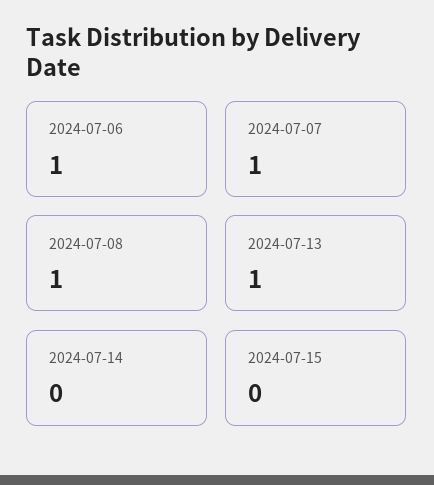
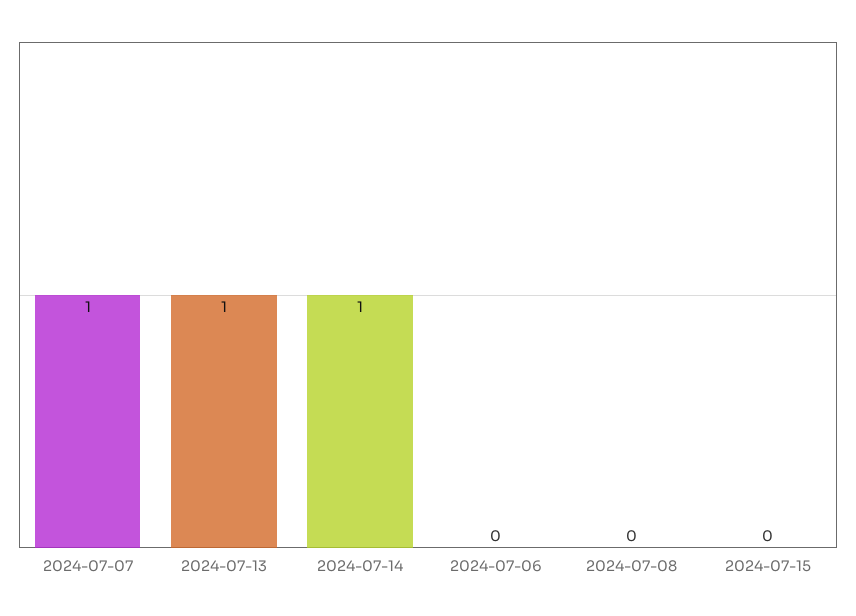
2024-07-06: 1 -> 0
2024-07-08: 1 -> 0
2024-07-14: 0 -> 1

